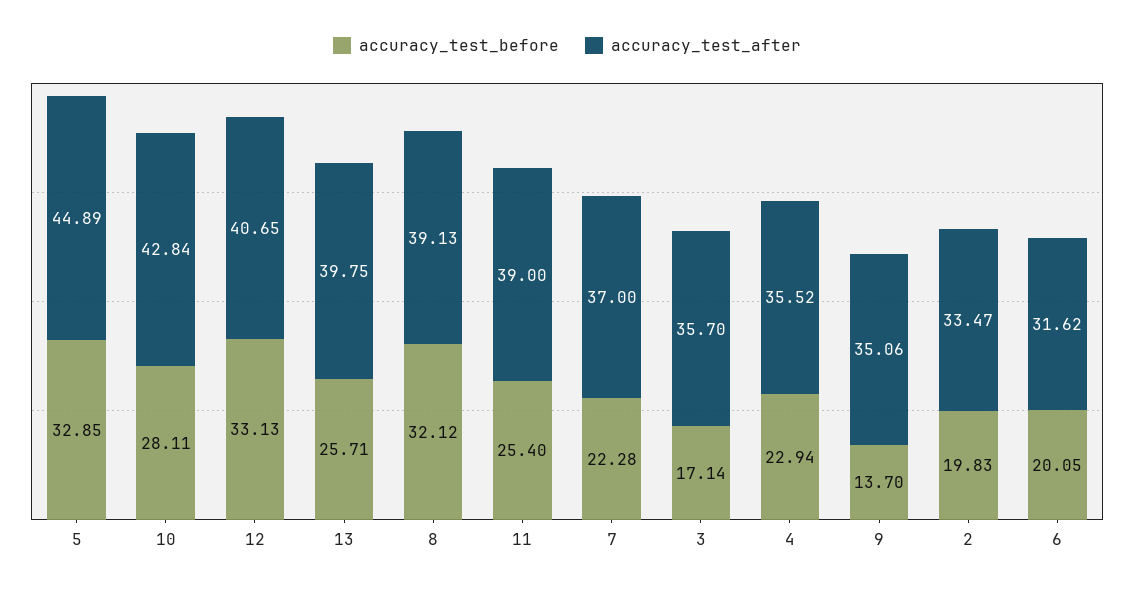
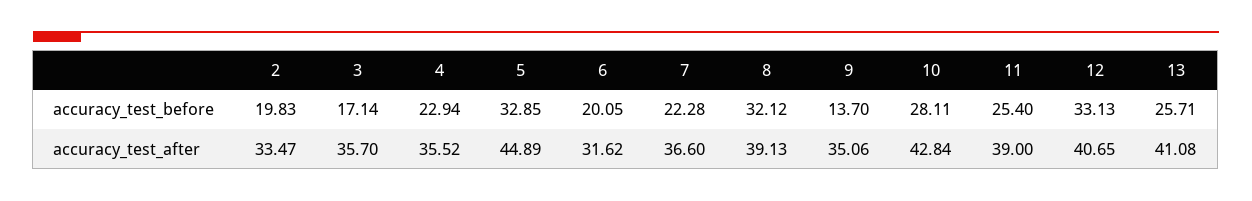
accuracy_test_after, 13: 39.75 -> 41.08
accuracy_test_after, 7: 37 -> 36.6

